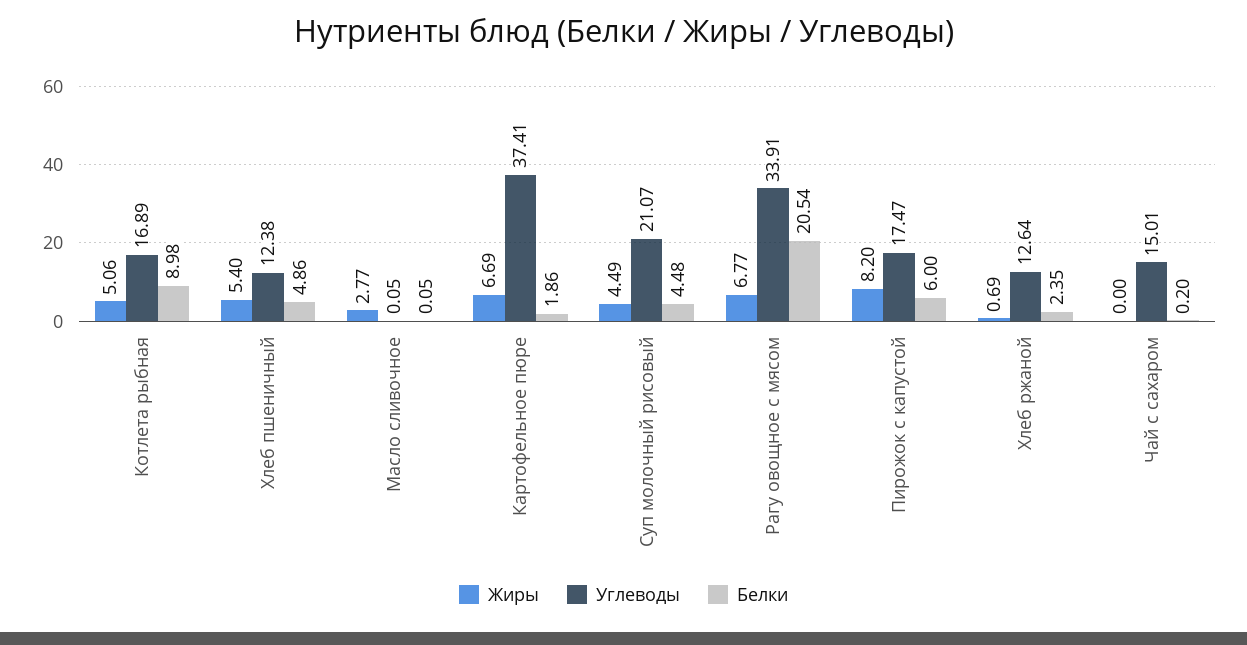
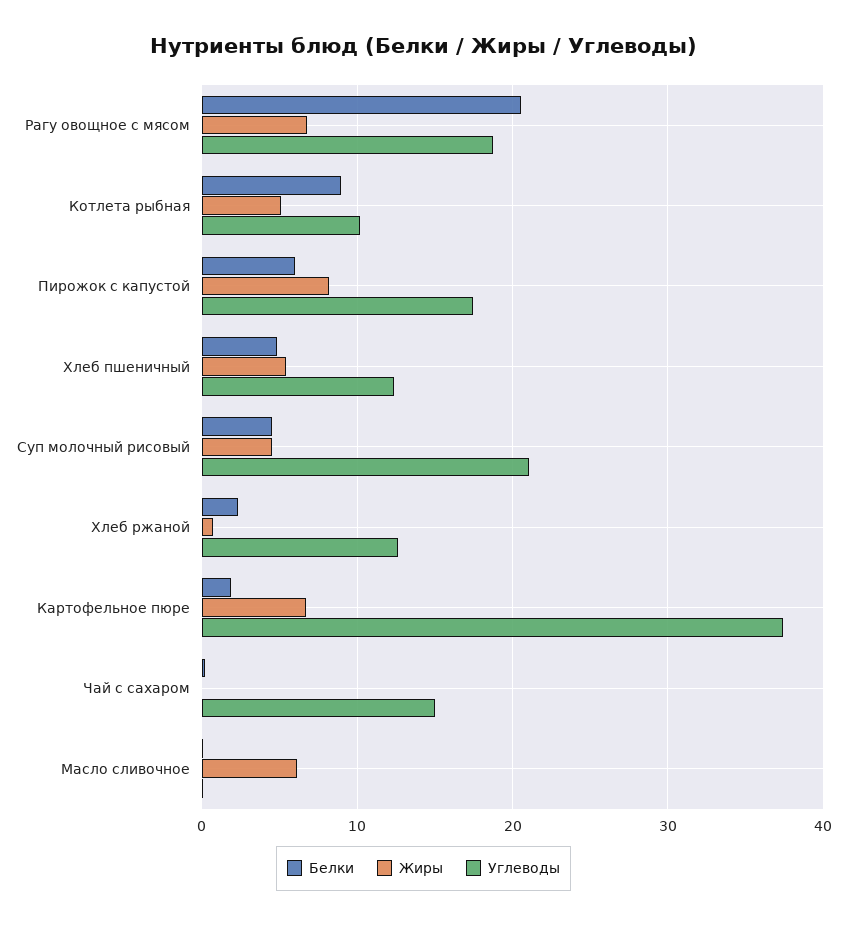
Углеводы, Котлета рыбная: 16.89 -> 10
Жиры, Масло сливочное: 2.77 -> 6
Углеводы, Рагу овощное с мясом: 33.91 -> 19

